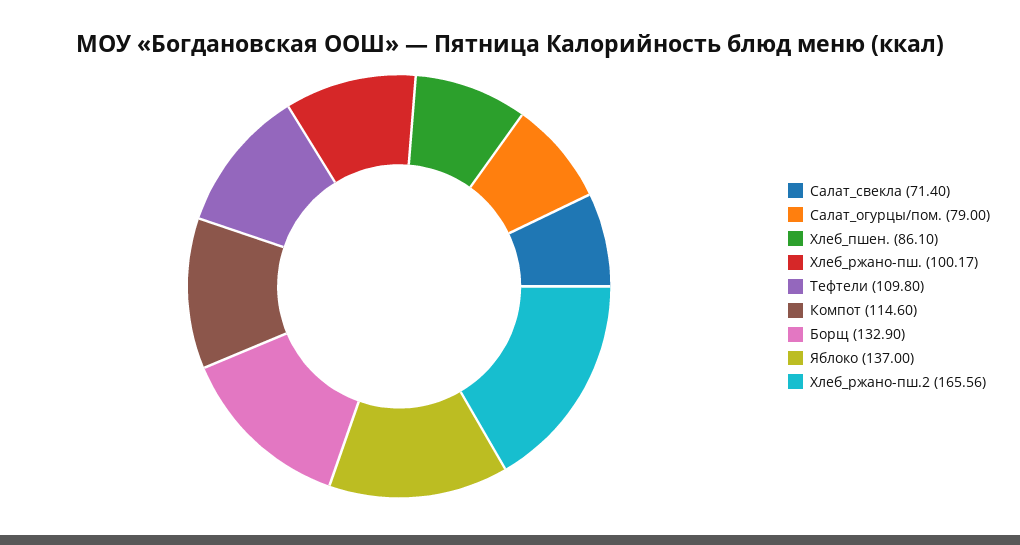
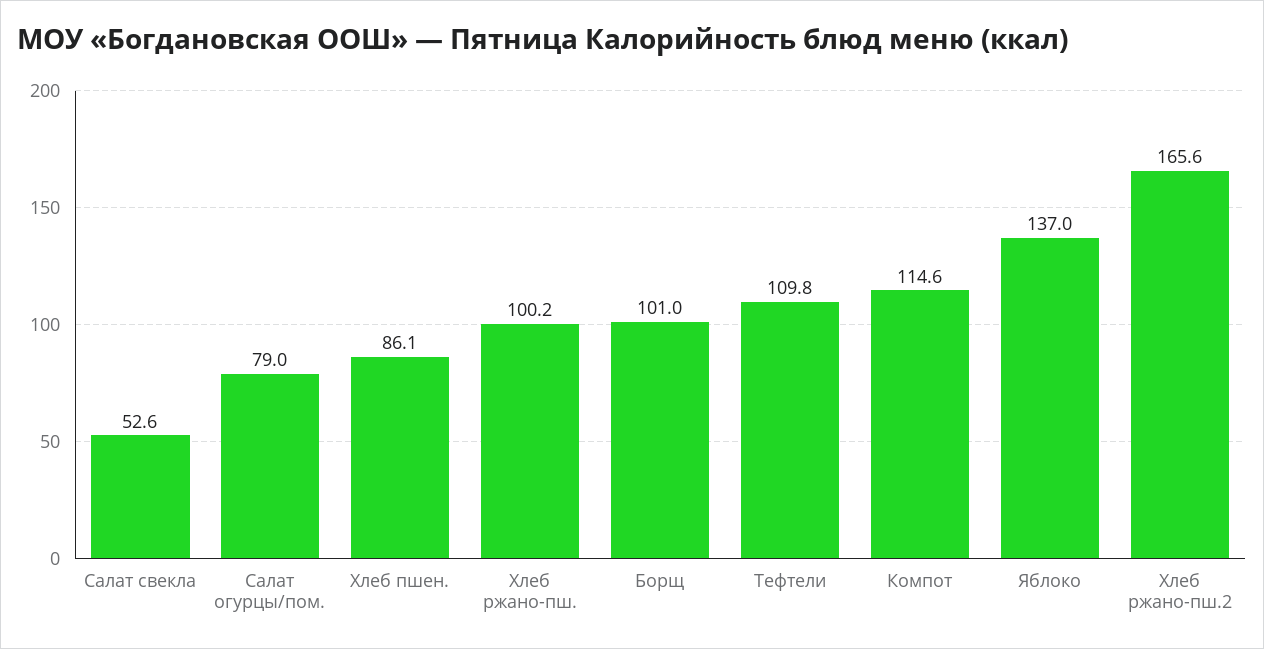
Салат_свекла: 71.4 -> 52.6
Борщ: 132.9 -> 101

